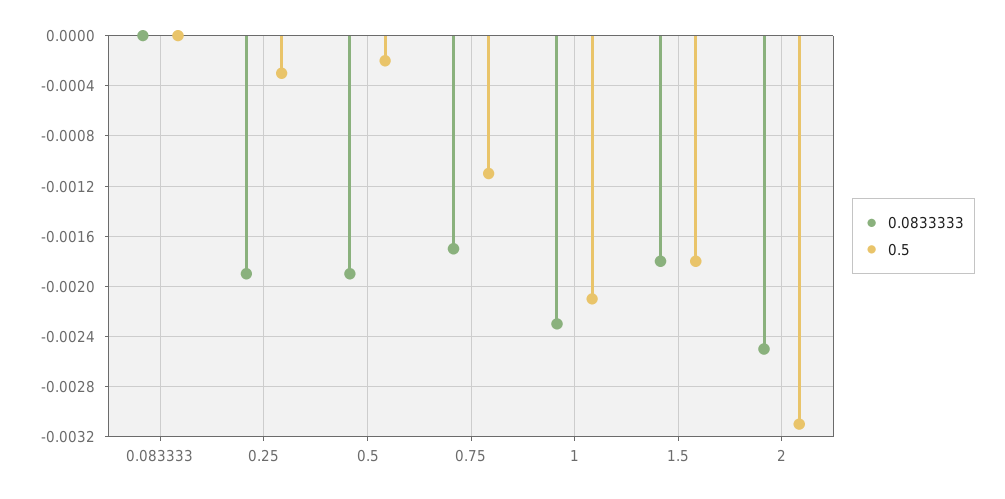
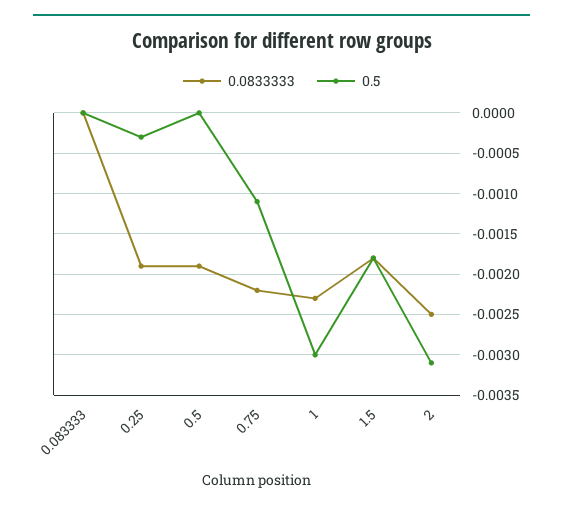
0.5, 0.5: -0.0002 -> 0
0.0833333, 0.75: -0.0017 -> -0.0022
0.5, 1: -0.0021 -> -0.003

